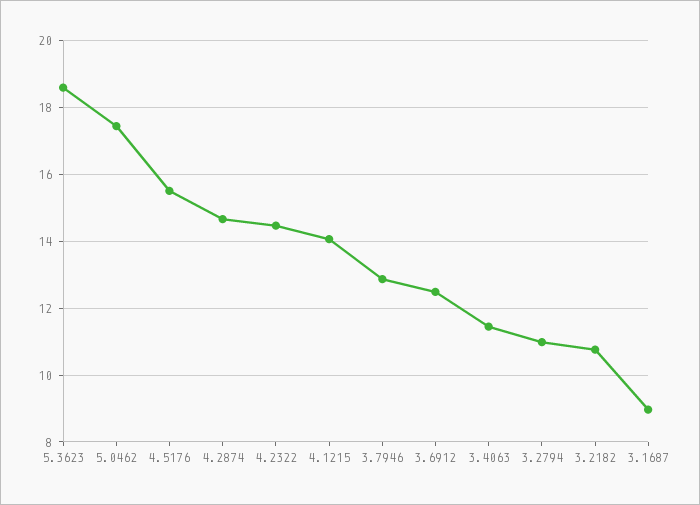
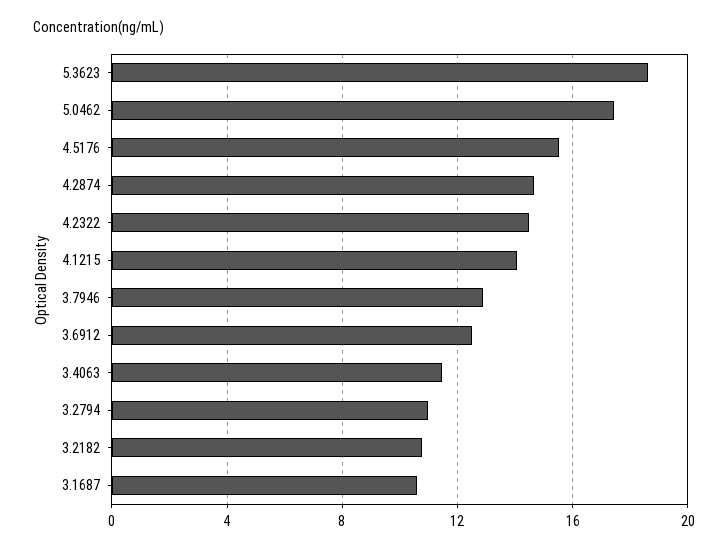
3.1687: 9 -> 10.5

